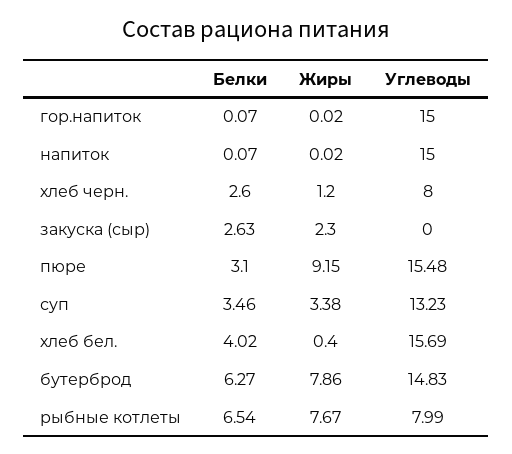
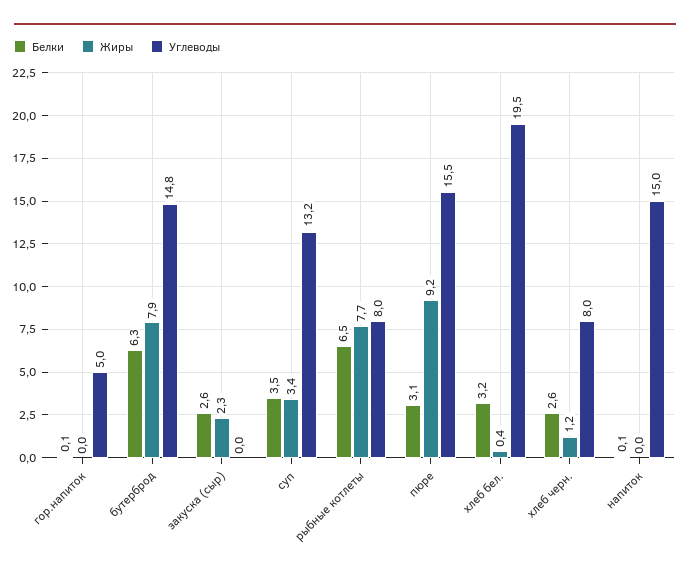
Углеводы, гор.напиток: 15 -> 5
Белки, хлеб бел.: 4.02 -> 3.2
Углеводы, хлеб бел.: 15.69 -> 19.5

